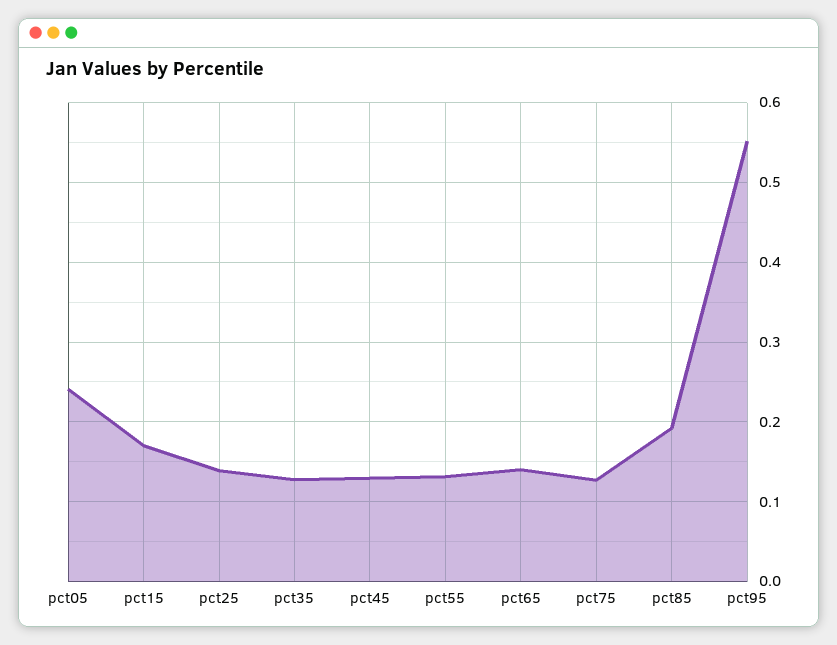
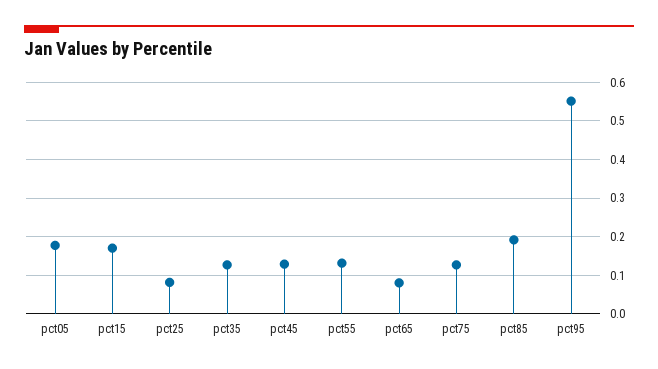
pct05: 0.24 -> 0.18
pct25: 0.14 -> 0.08
pct65: 0.14 -> 0.08

